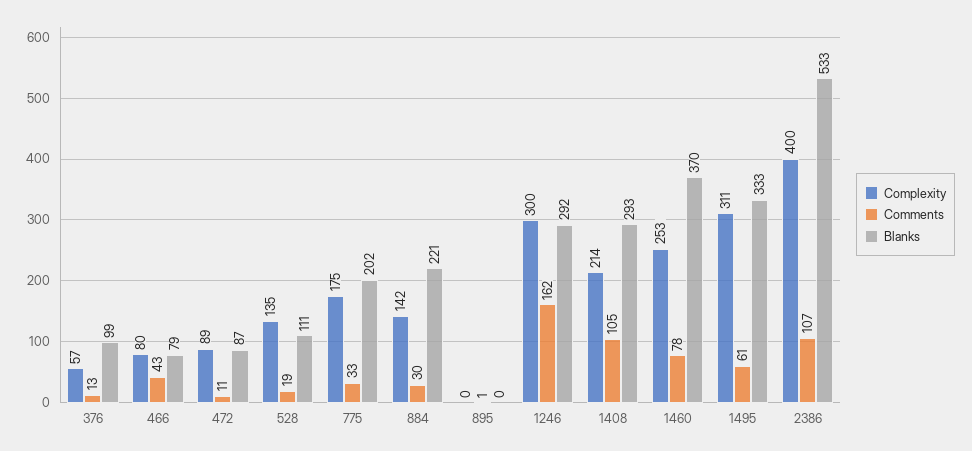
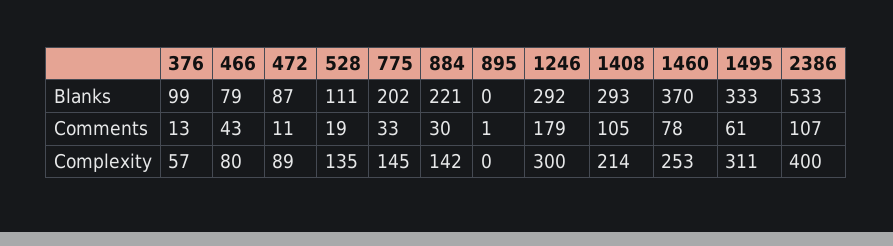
Complexity, 775: 175 -> 145
Comments, 1246: 162 -> 179

